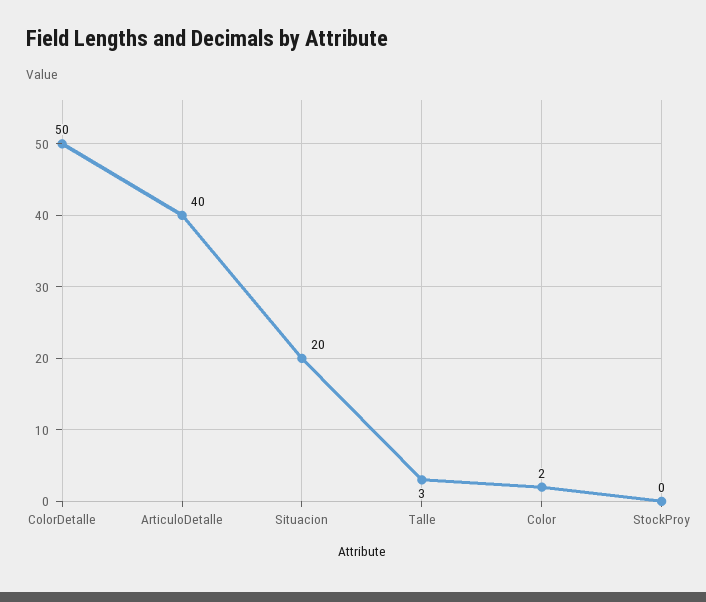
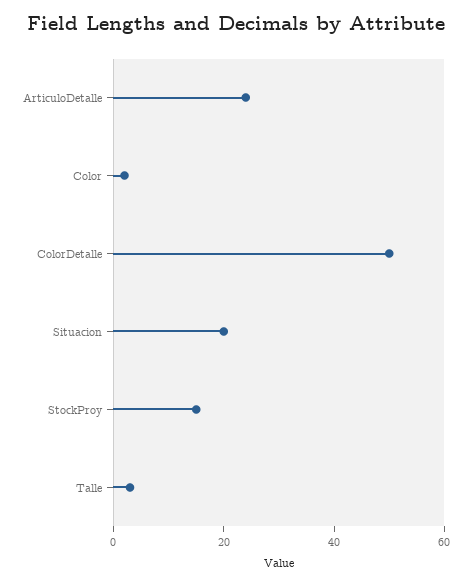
ArticuloDetalle: 40 -> 25
StockProy: 0 -> 15

